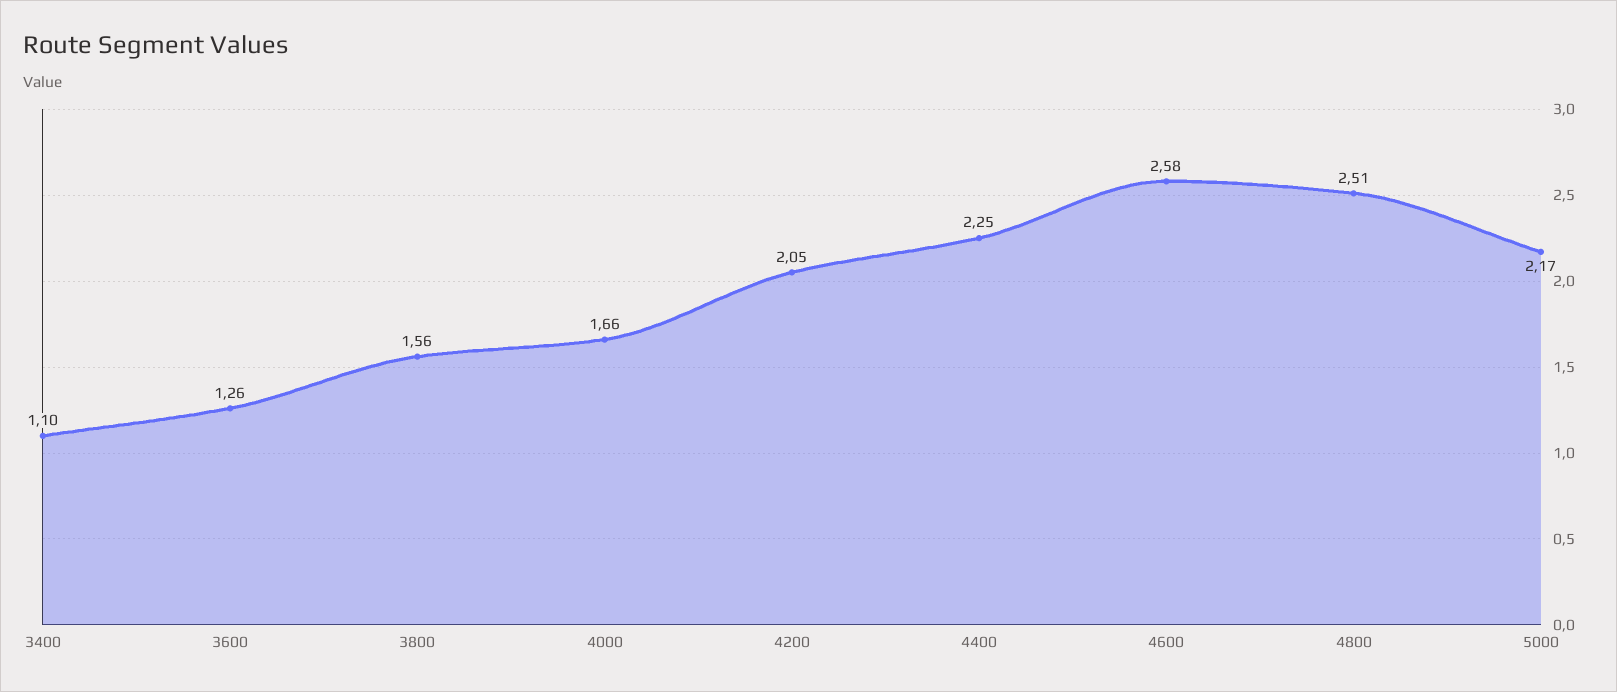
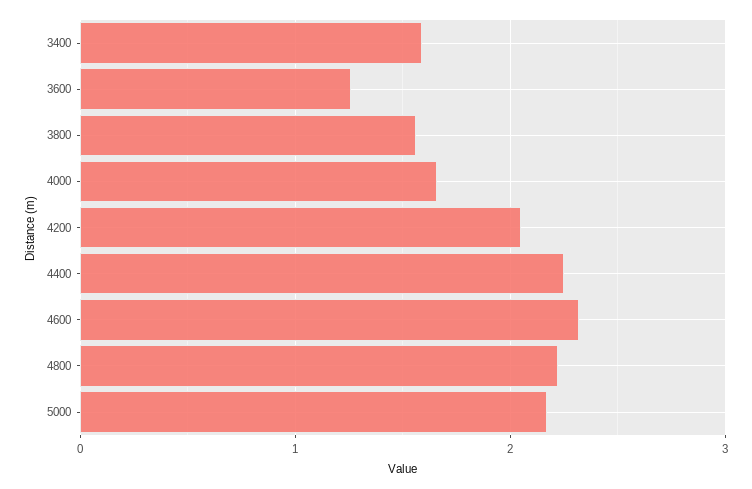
3400: 1.1 -> 1.6
4600: 2.58 -> 2.3
4800: 2.51 -> 2.2

